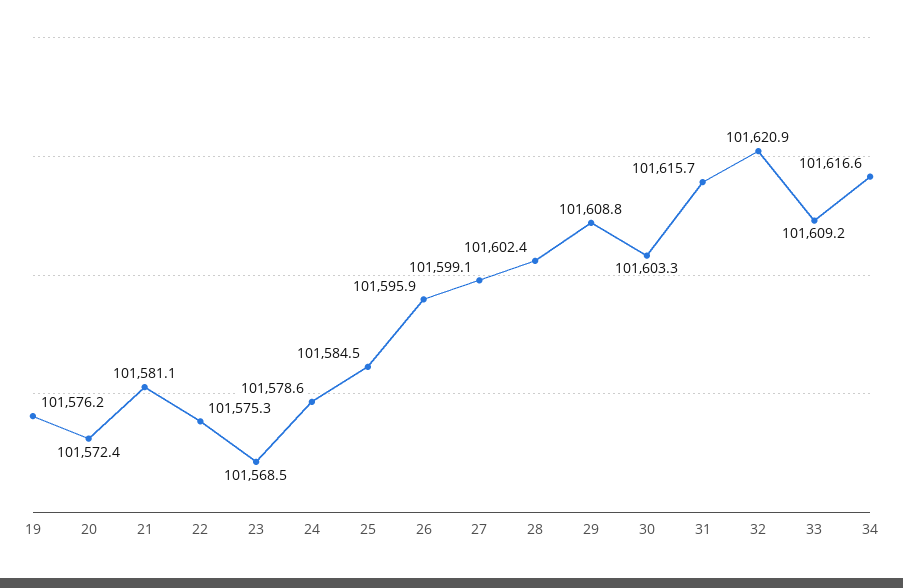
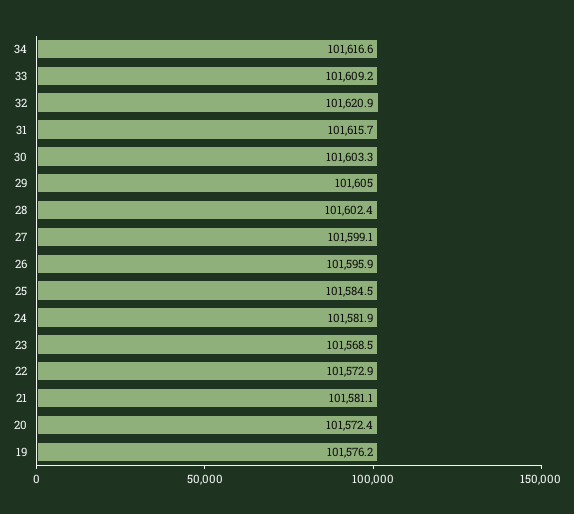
22: 101575.3 -> 101572.9
24: 101578.6 -> 101581.9
29: 101608.8 -> 101605

